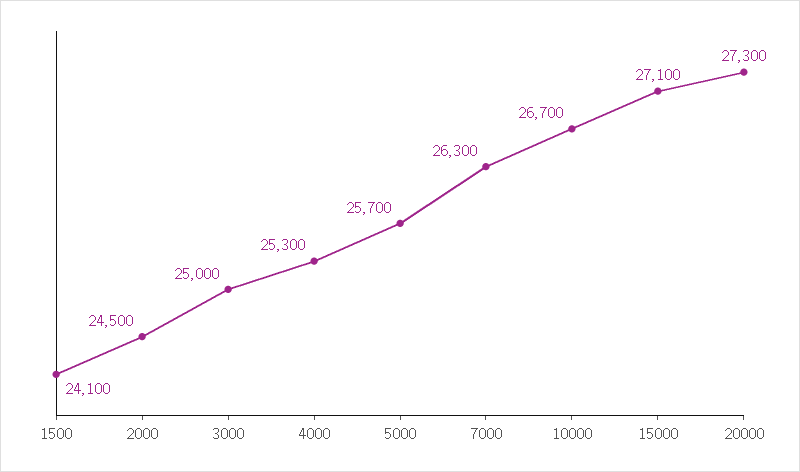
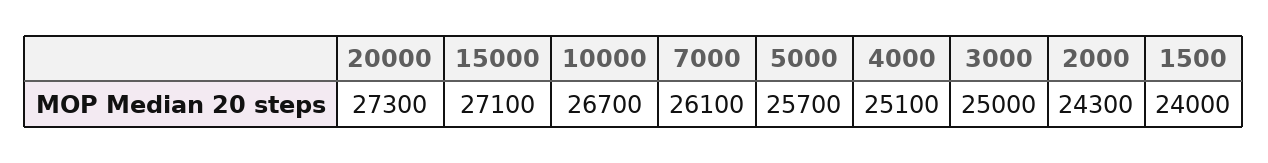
1500: 24100 -> 24000
2000: 24500 -> 24300
4000: 25300 -> 25100
7000: 26300 -> 26100

